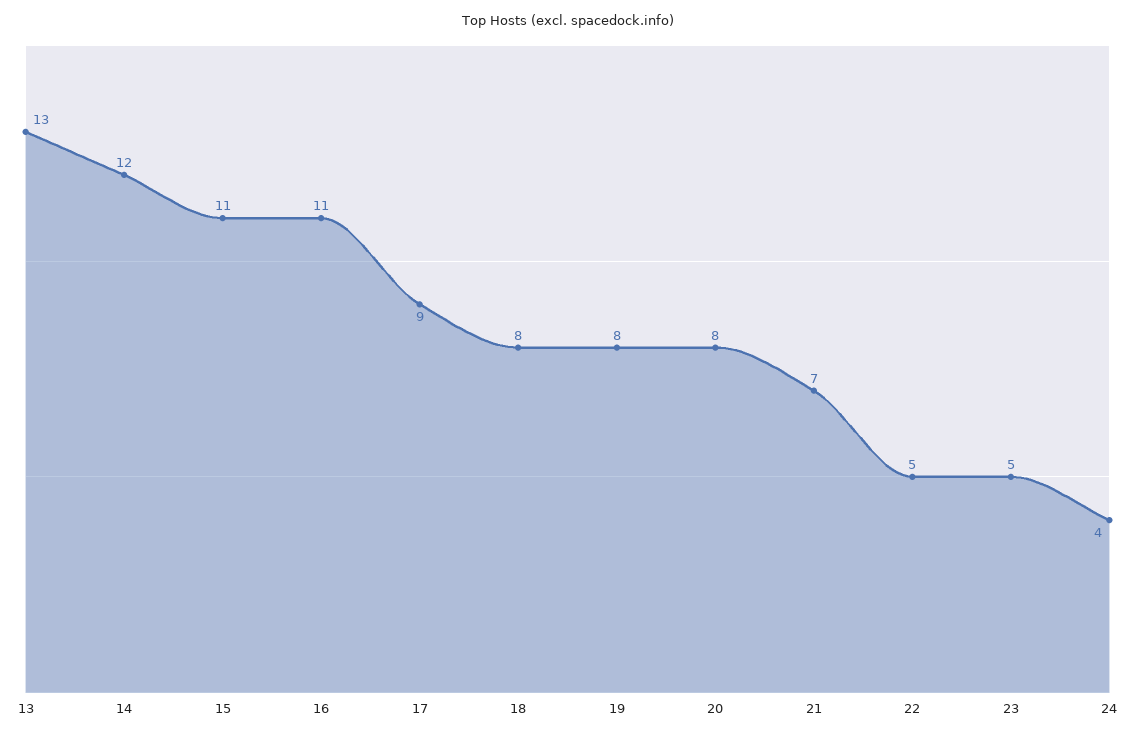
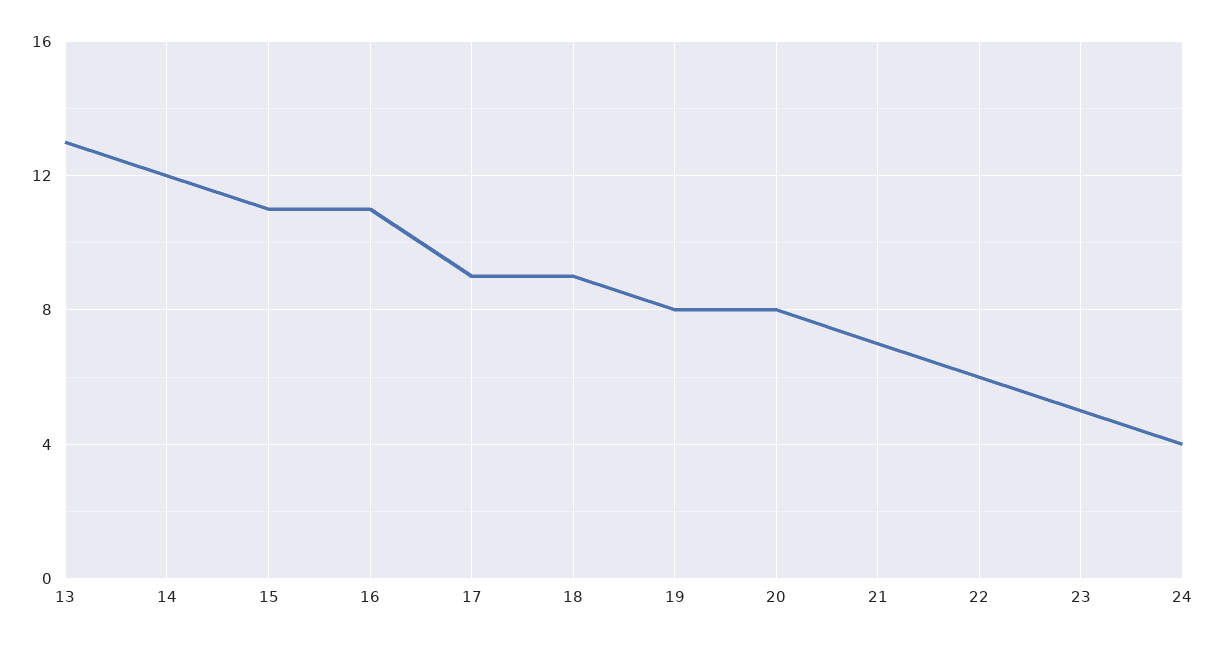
18: 8 -> 9
22: 5 -> 6

